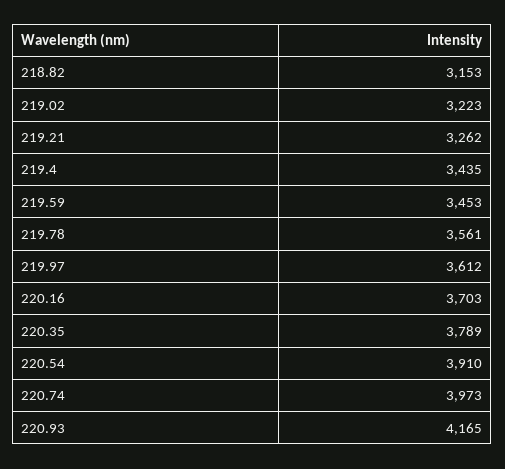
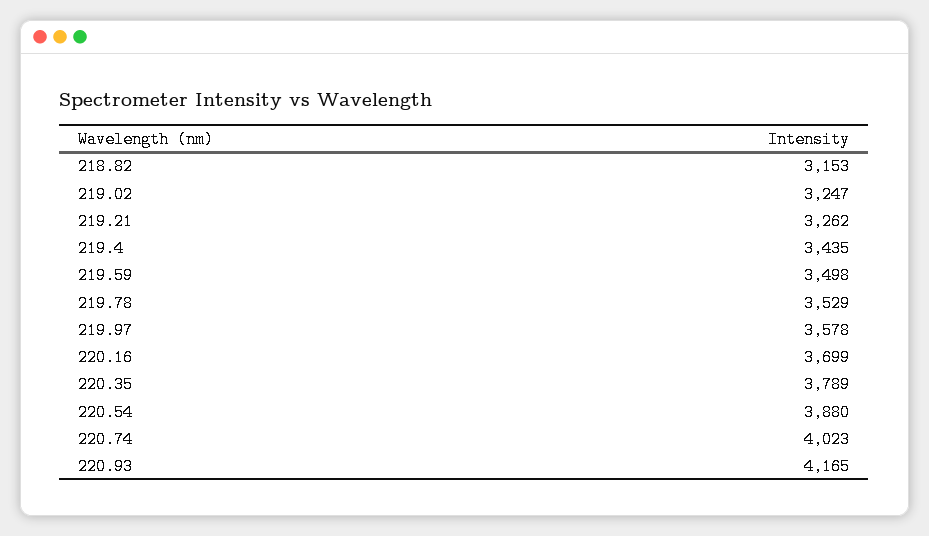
219.02: 3223 -> 3247
219.59: 3453 -> 3498
219.78: 3561 -> 3529
219.97: 3612 -> 3578
220.16: 3703 -> 3699
220.54: 3910 -> 3880
220.74: 3973 -> 4023

